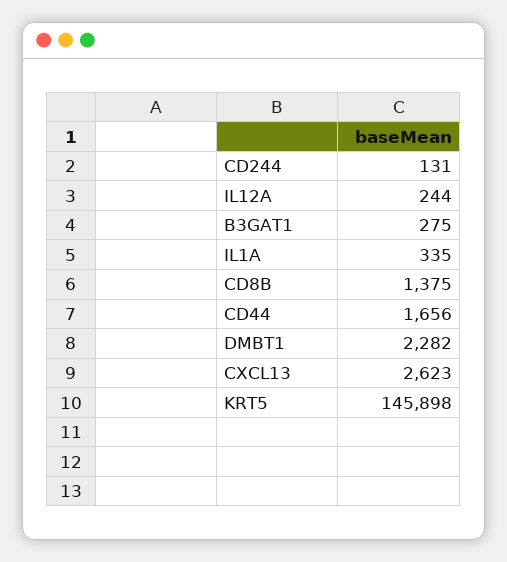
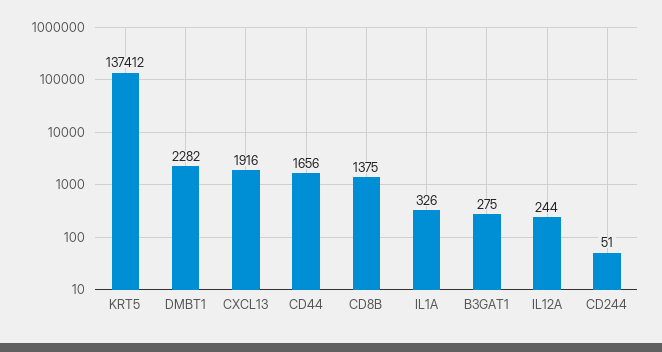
CD244: 131 -> 51
IL1A: 335 -> 326
CXCL13: 2623 -> 1916
KRT5: 145898 -> 137412

